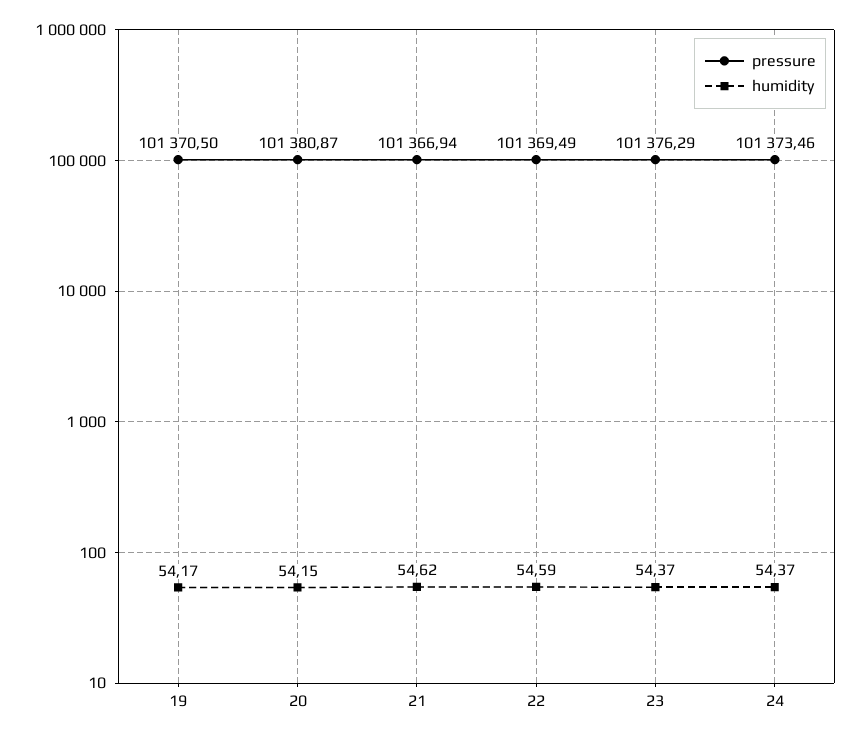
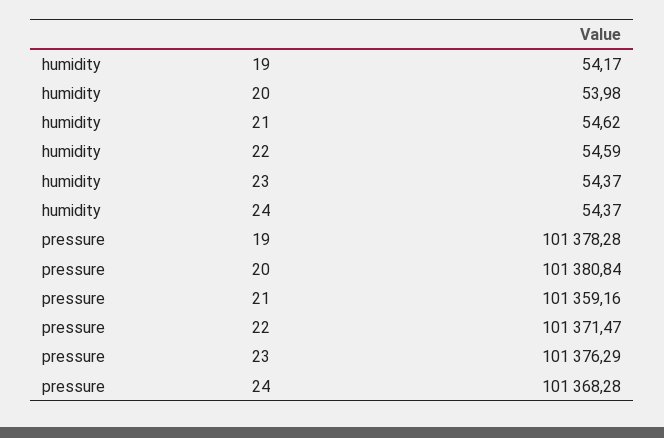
pressure, 19: 101370.5 -> 101378.28
pressure, 20: 101380.87 -> 101380.84
humidity, 20: 54.15 -> 53.98
pressure, 21: 101366.94 -> 101359.16
pressure, 22: 101369.49 -> 101371.47
pressure, 24: 101373.46 -> 101368.28

